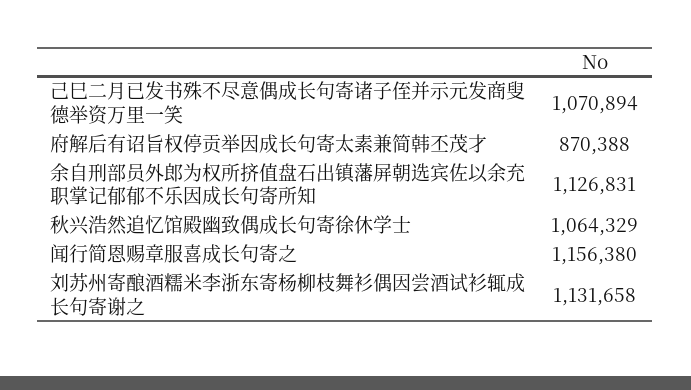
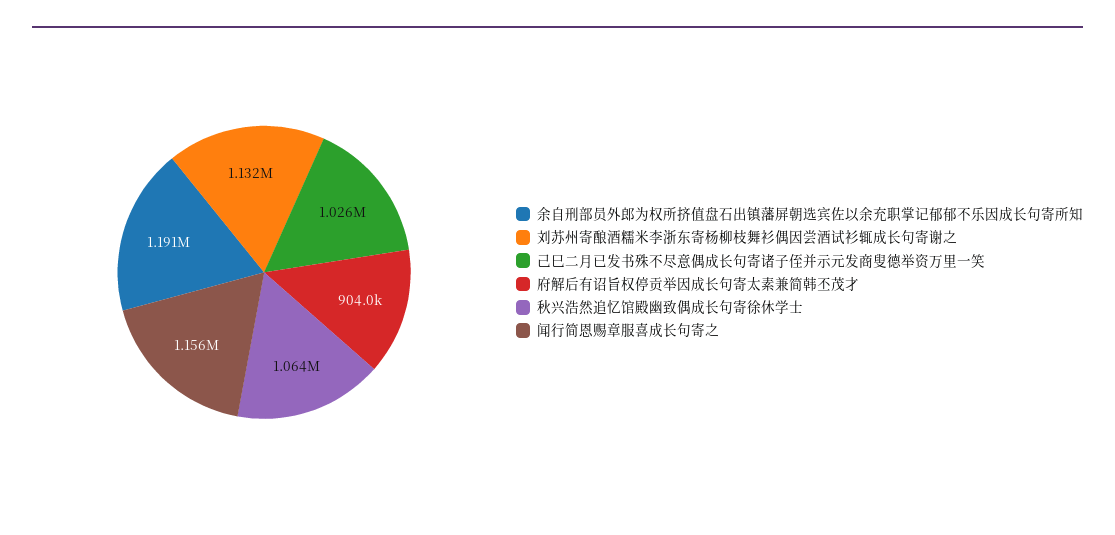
己巳二月已发书殊不尽意偶成长句寄诸子侄并示元发商叟德举资万里一笑: 1070894 -> 1026000
府解后有诏旨权停贡举因成长句寄太素兼简韩丕茂才: 870388 -> 904000
余自刑部员外郎为权所挤值盘石出镇藩屏朝选宾佐以余充职掌记郁郁不乐因成长句寄所知: 1126831 -> 1191000

